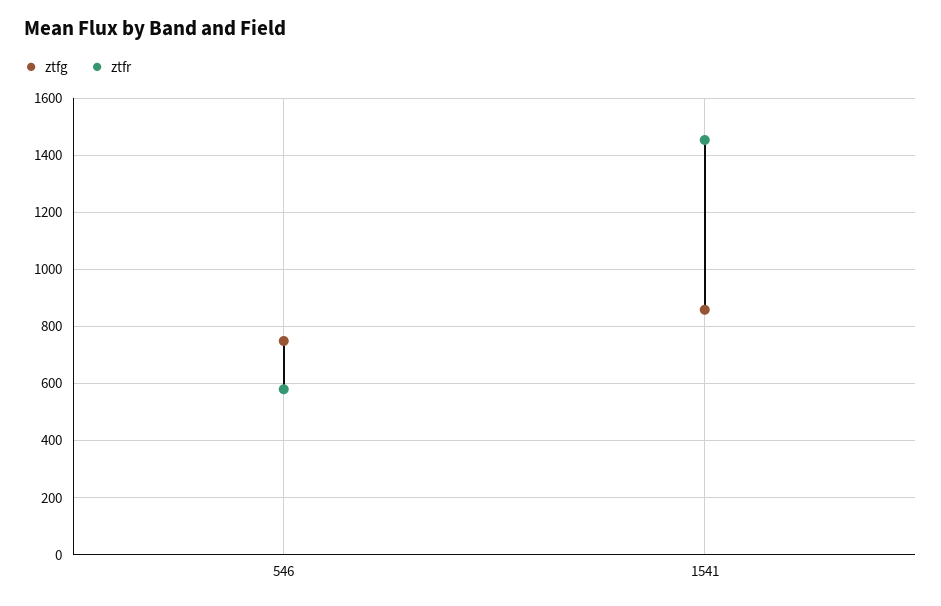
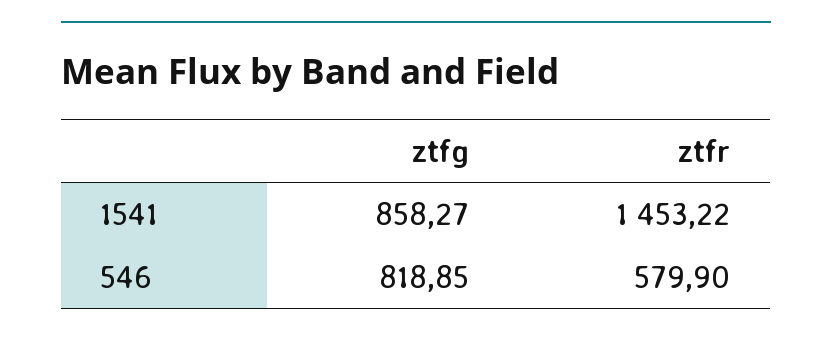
ztfg, 546: 750 -> 818.85

